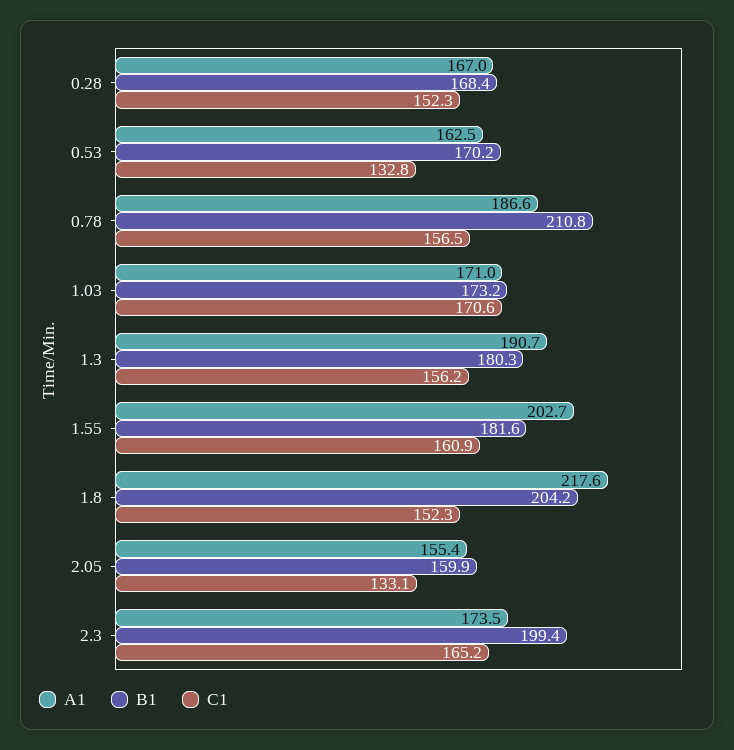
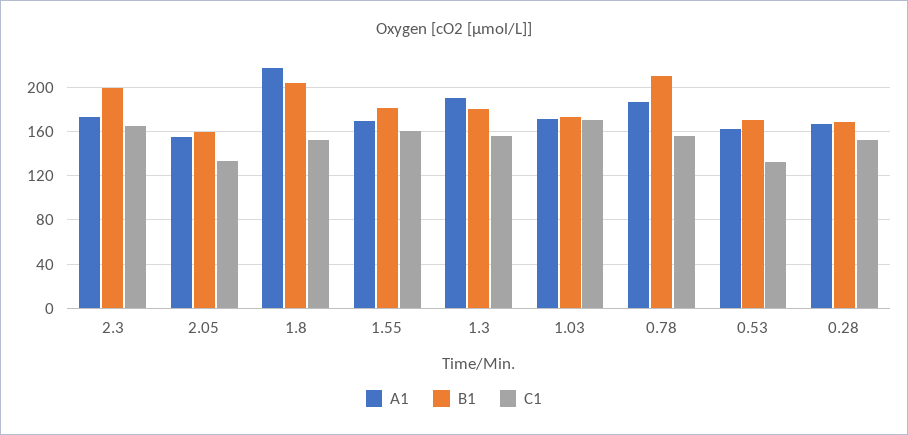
A1, 1.55: 202.7 -> 170

